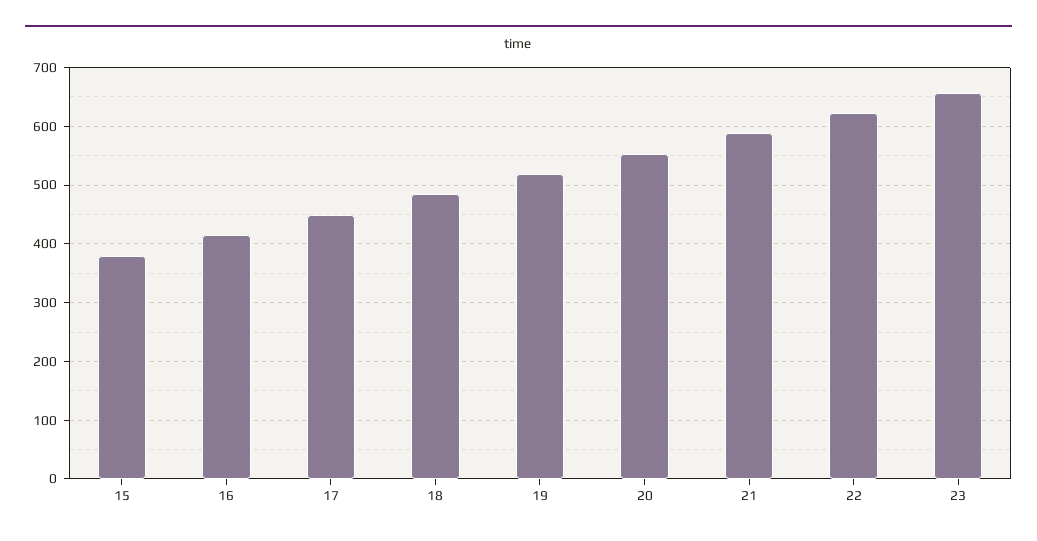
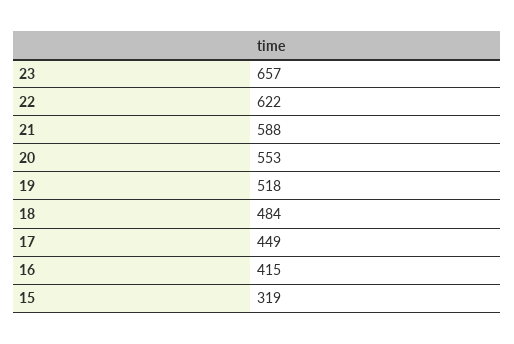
15: 380 -> 319

